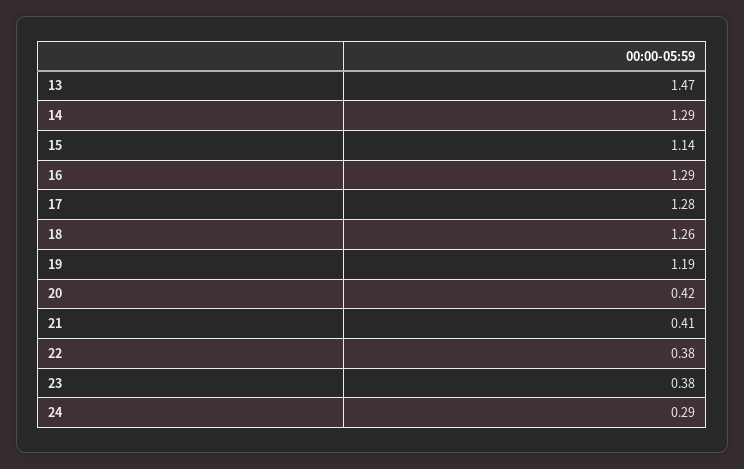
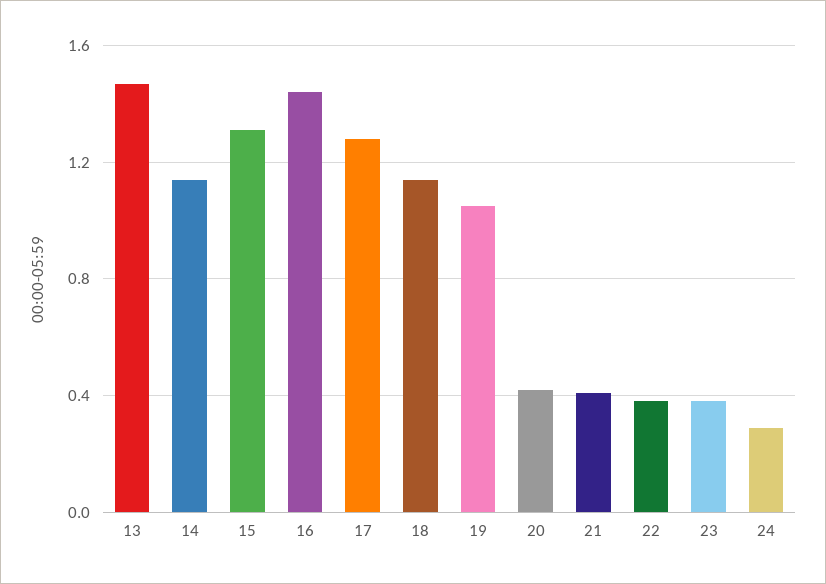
14: 1.29 -> 1.15
15: 1.14 -> 1.3
16: 1.29 -> 1.45
18: 1.26 -> 1.15
19: 1.19 -> 1.05

